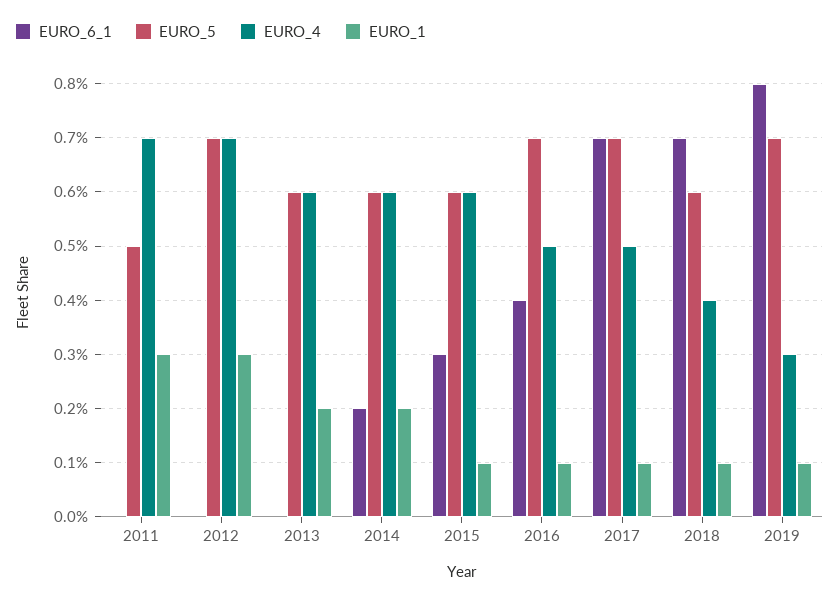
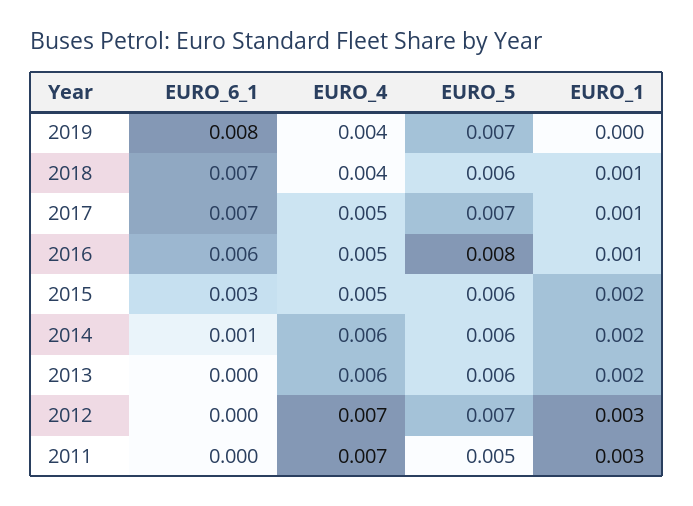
EURO_6_1, 2014: 0.002 -> 0.001
EURO_4, 2015: 0.006 -> 0.005
EURO_1, 2015: 0.001 -> 0.002
EURO_6_1, 2016: 0.004 -> 0.006
EURO_5, 2016: 0.007 -> 0.008
EURO_4, 2019: 0.003 -> 0.004
EURO_1, 2019: 0.001 -> 0

